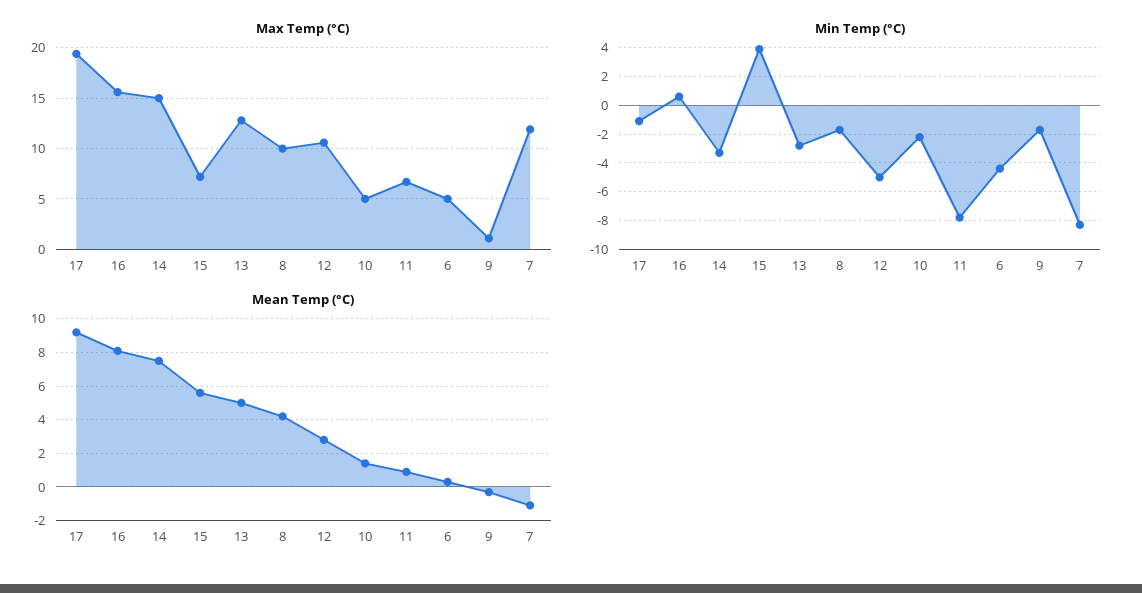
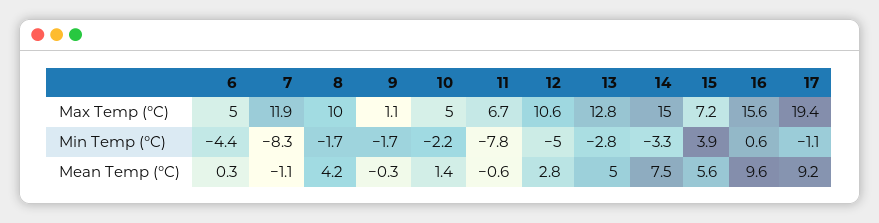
Mean Temp (°C), 16: 8 -> 9.6
Mean Temp (°C), 11: 1 -> -0.6

